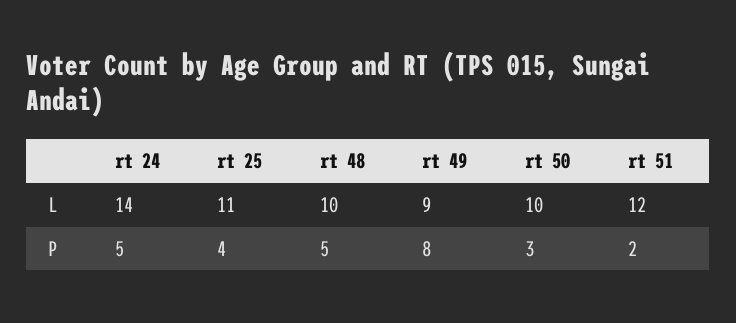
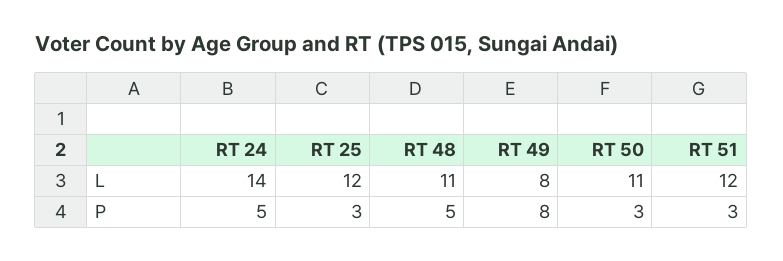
rt 25, L: 11 -> 12
rt 48, L: 10 -> 11
rt 49, L: 9 -> 8
rt 50, L: 10 -> 11
rt 25, P: 4 -> 3
rt 51, P: 2 -> 3

